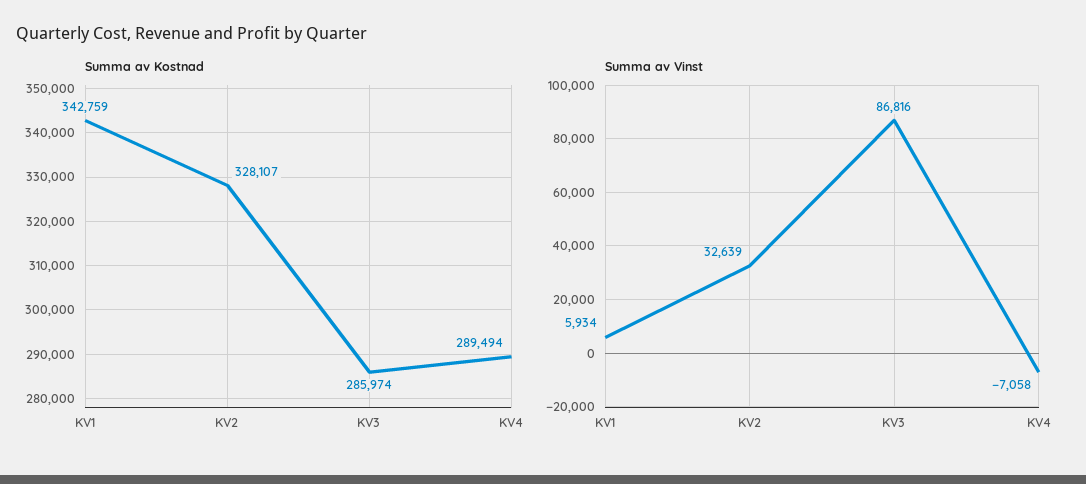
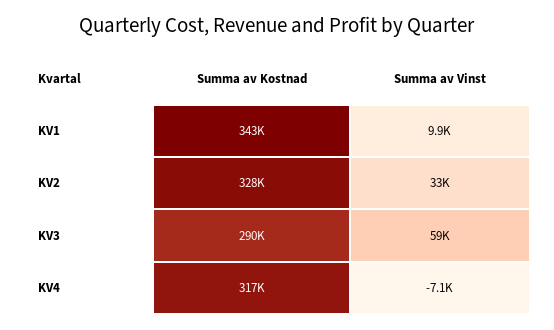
Summa av Kostnad, KV3: 285974 -> 290000
Summa av Kostnad, KV4: 289494 -> 317000
Summa av Vinst, KV1: 5934 -> 9900
Summa av Vinst, KV3: 86816 -> 59000

